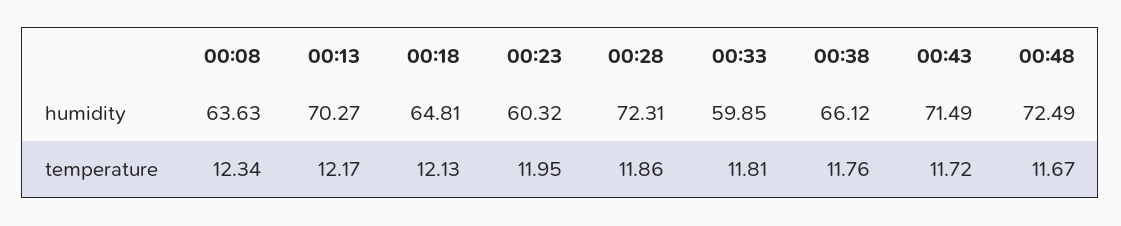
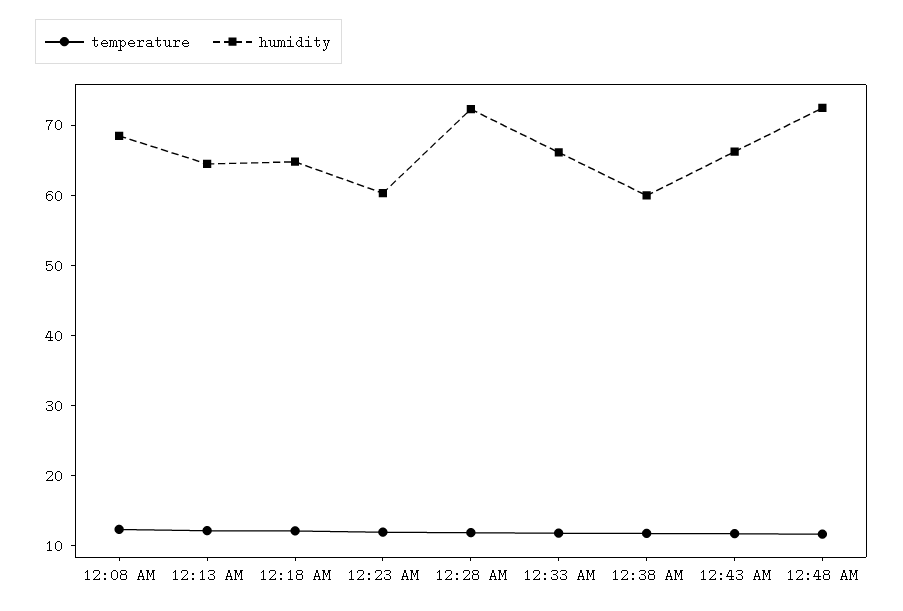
humidity, 00:08: 63.63 -> 68
humidity, 00:13: 70.27 -> 64
humidity, 00:33: 59.85 -> 66
humidity, 00:38: 66.12 -> 60
humidity, 00:43: 71.49 -> 66

